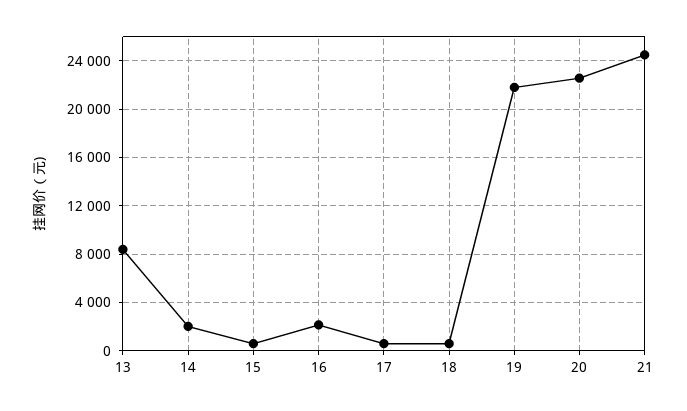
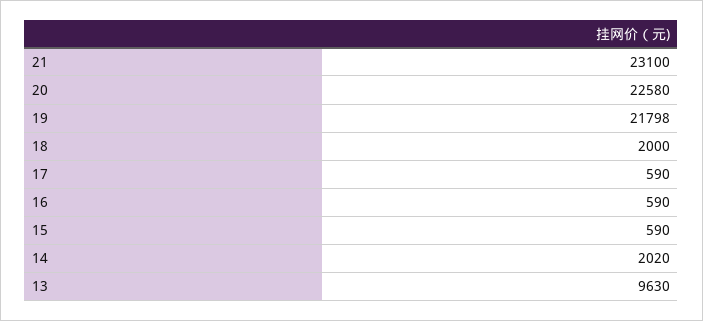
13: 8500 -> 9630
16: 2000 -> 590
18: 500 -> 2000
21: 24500 -> 23100

